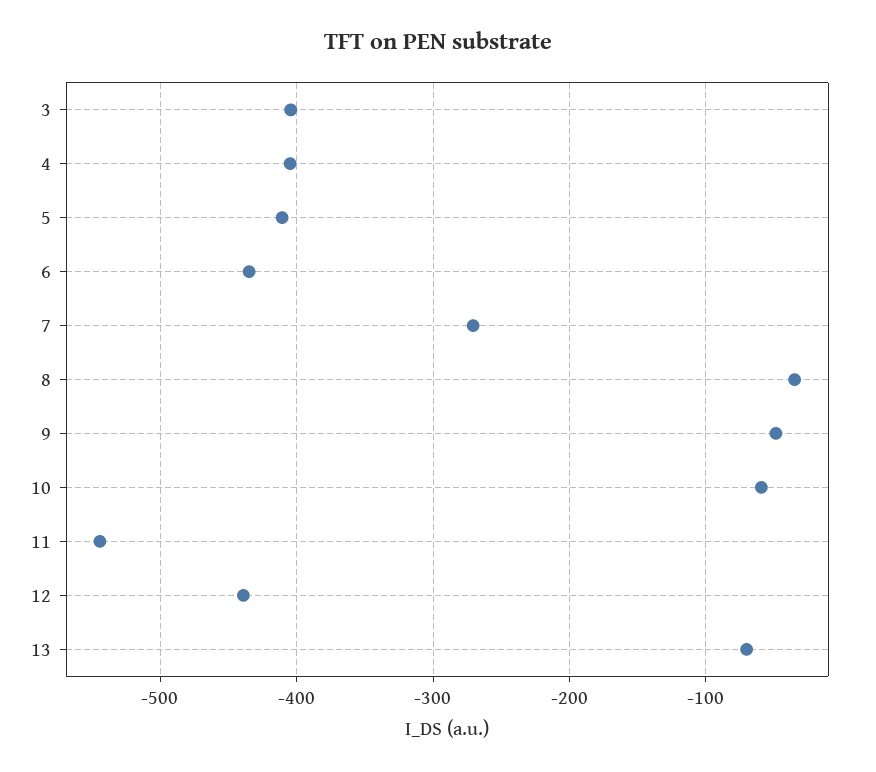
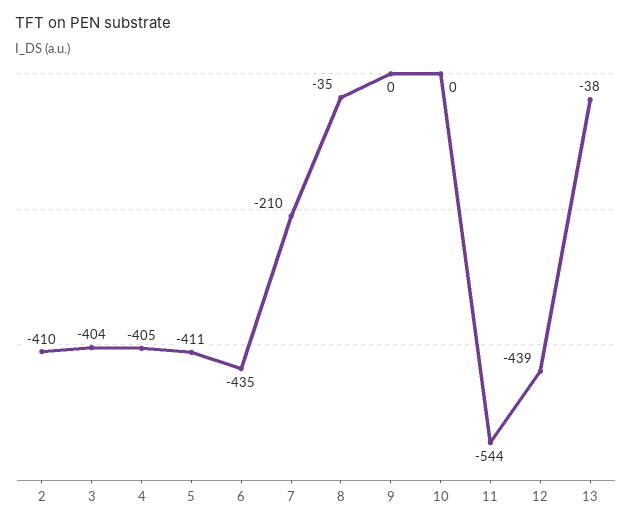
7: -270 -> -210
9: -50 -> 0
10: -60 -> 0
13: -70 -> -38
2: none -> -410

